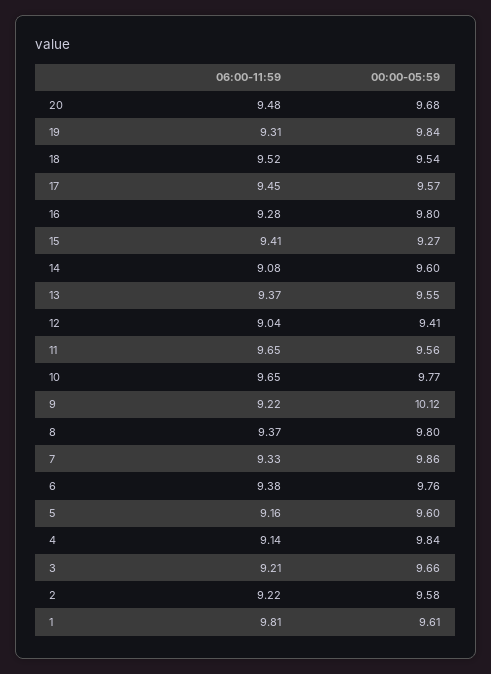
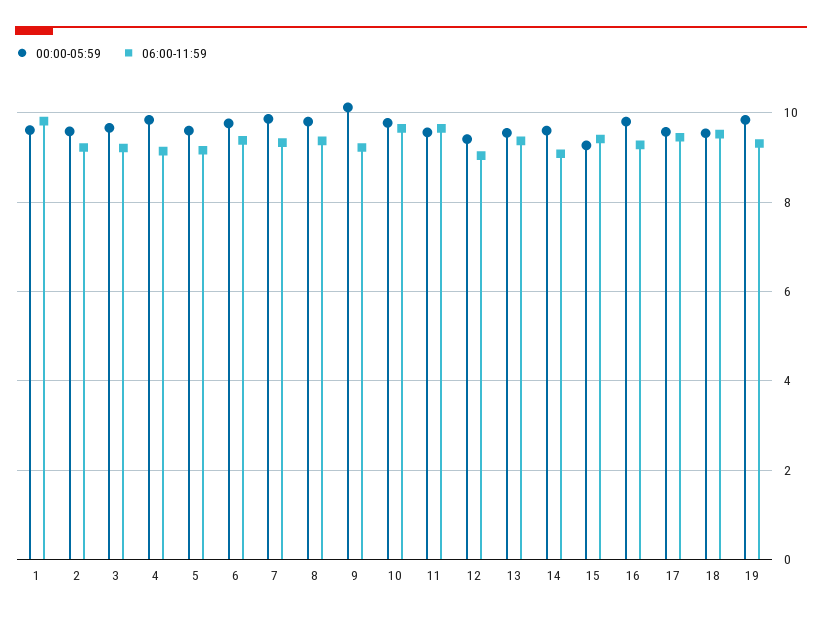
06:00-11:59, 20: 9.48 -> none
00:00-05:59, 20: 9.68 -> none

